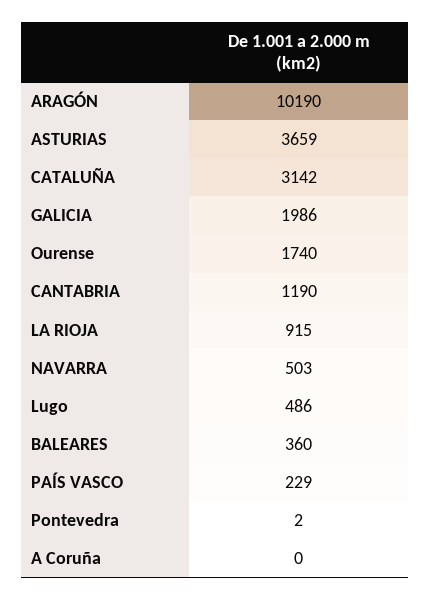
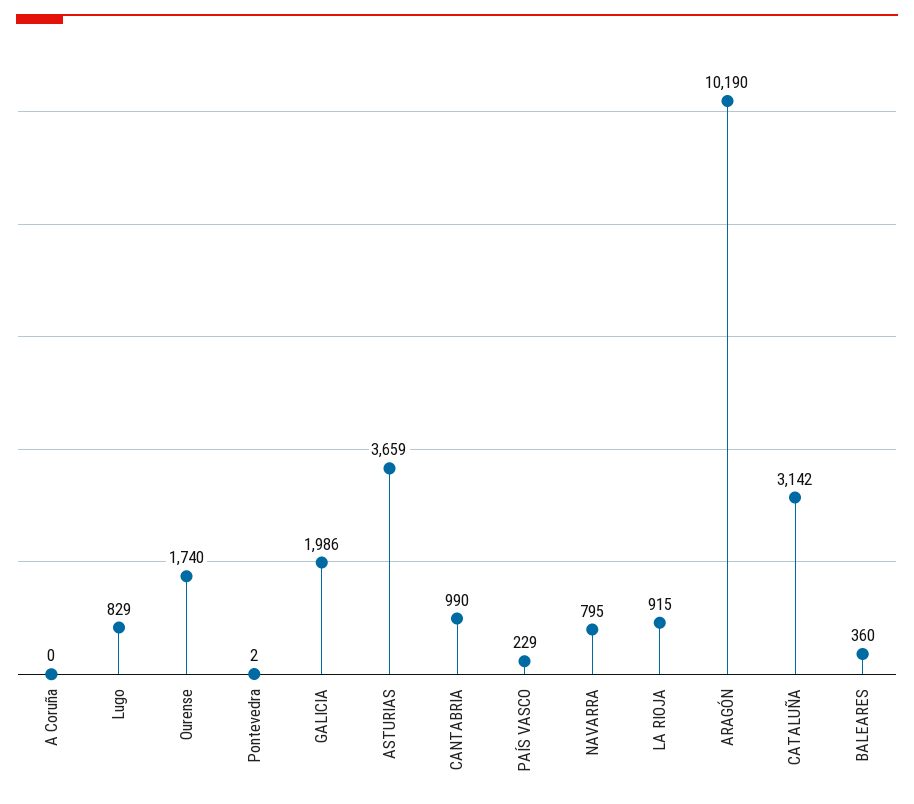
CANTABRIA: 1190 -> 990
NAVARRA: 503 -> 795
Lugo: 486 -> 829

